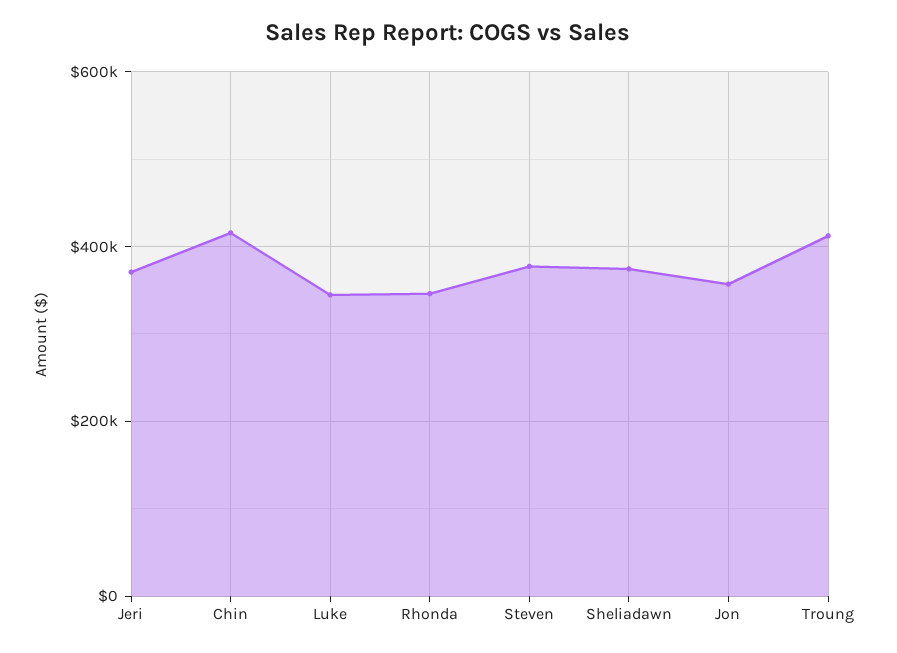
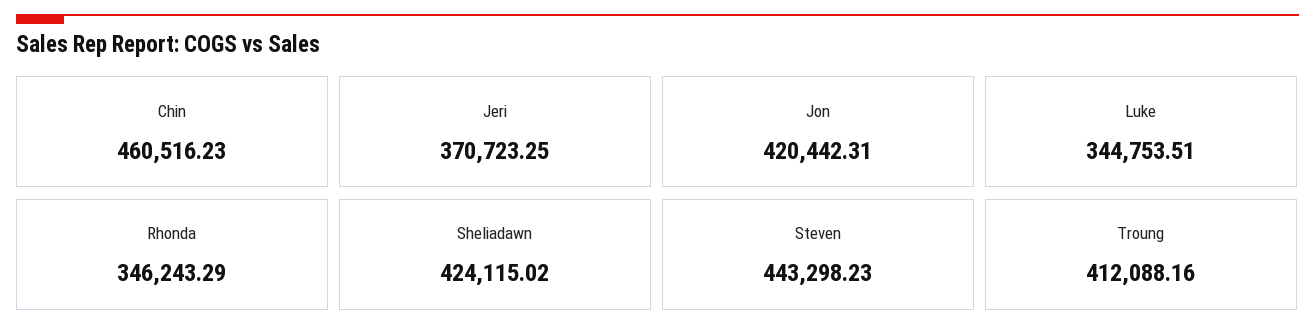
Chin: 420000 -> 460516.23
Steven: 380000 -> 443298.23
Sheliadawn: 380000 -> 424115.02
Jon: 360000 -> 420442.31

